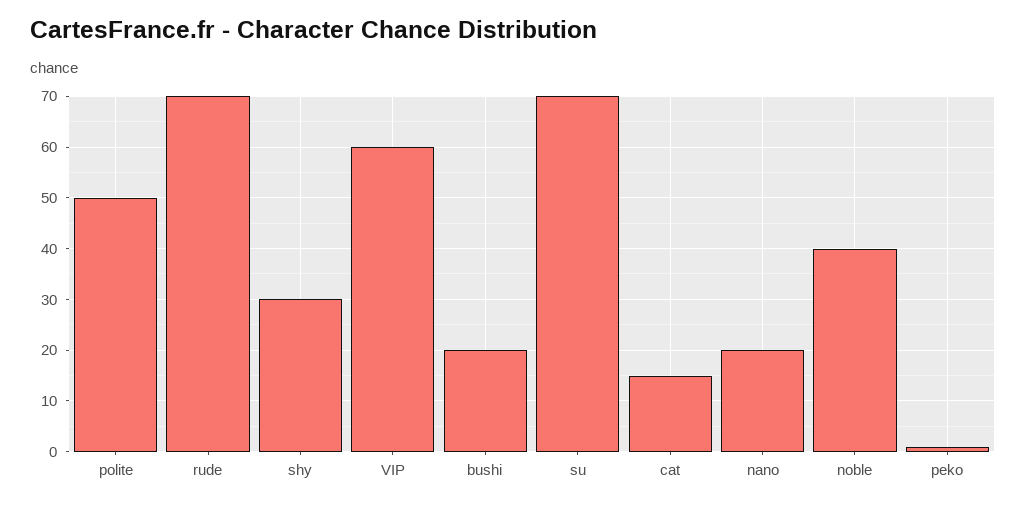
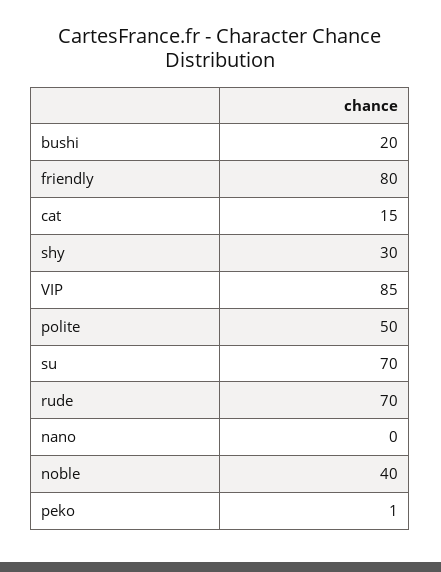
VIP: 60 -> 85
nano: 20 -> 0
friendly: none -> 80

